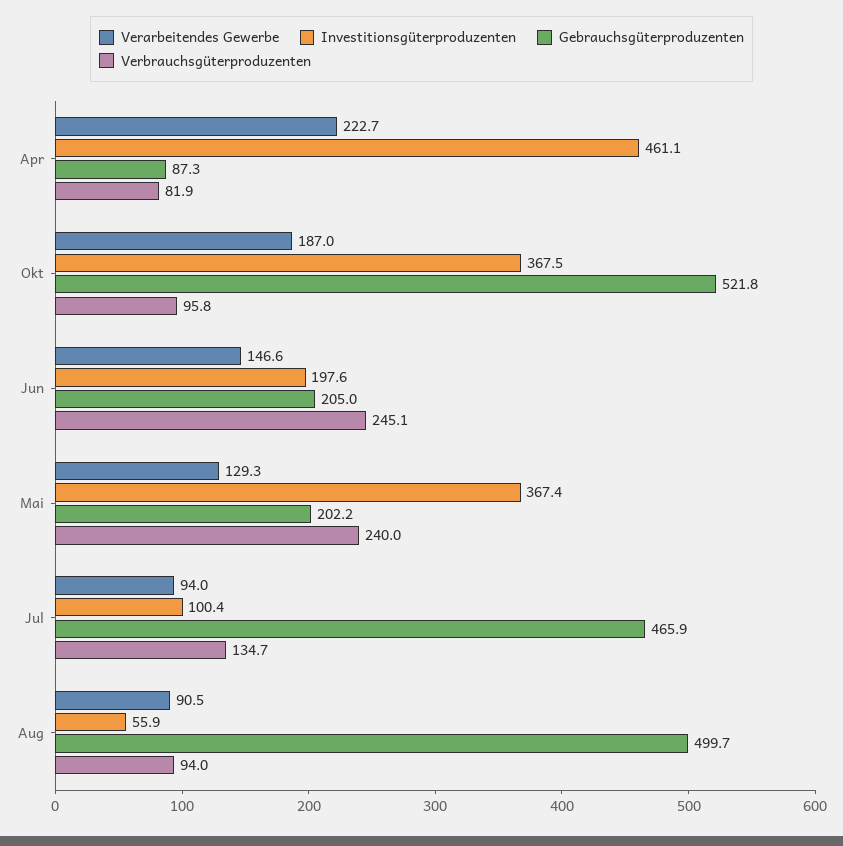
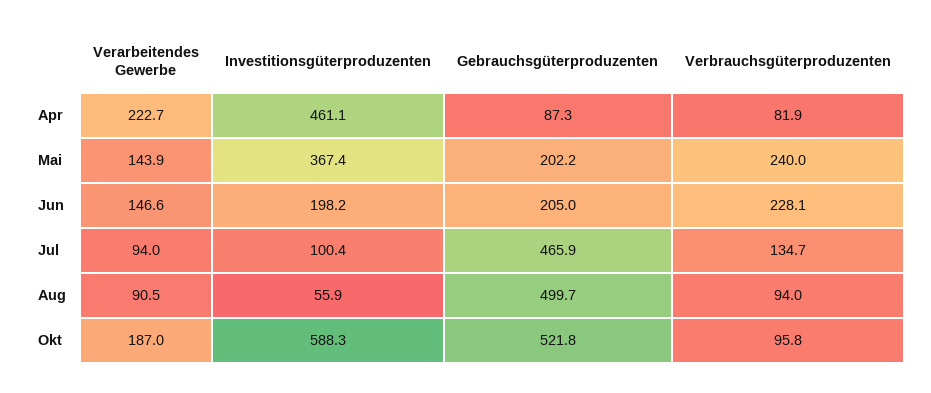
Investitionsgüterproduzenten, Okt: 367.5 -> 588.3
Investitionsgüterproduzenten, Jun: 197.6 -> 198.2
Verbrauchsgüterproduzenten, Jun: 245.1 -> 228.1
Verarbeitendes Gewerbe, Mai: 129.3 -> 143.9

